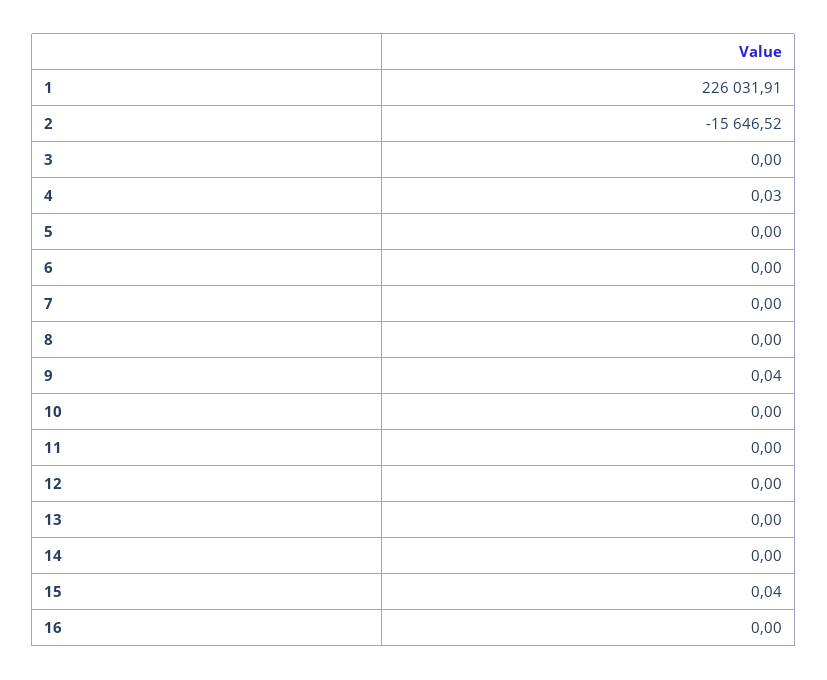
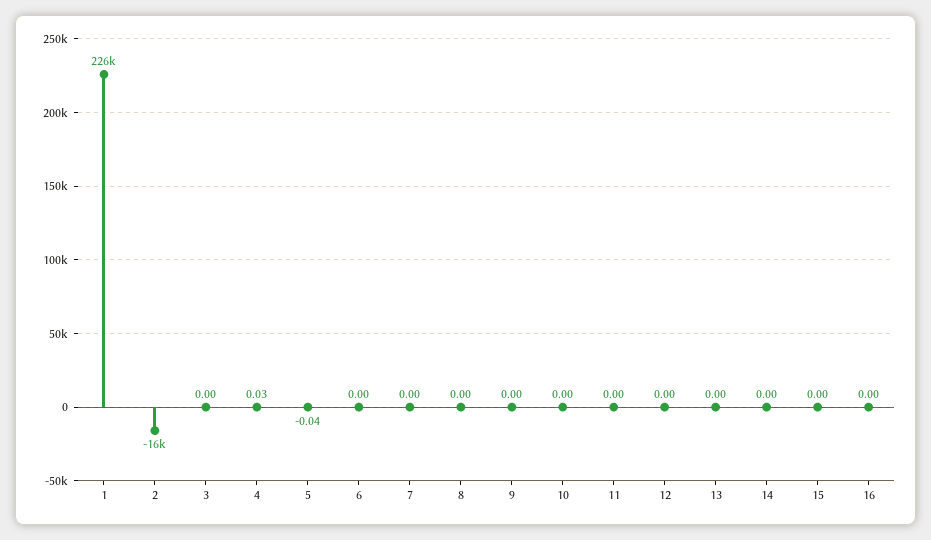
5: 0 -> -0.04
9: 0.04 -> 0
15: 0.04 -> 0

